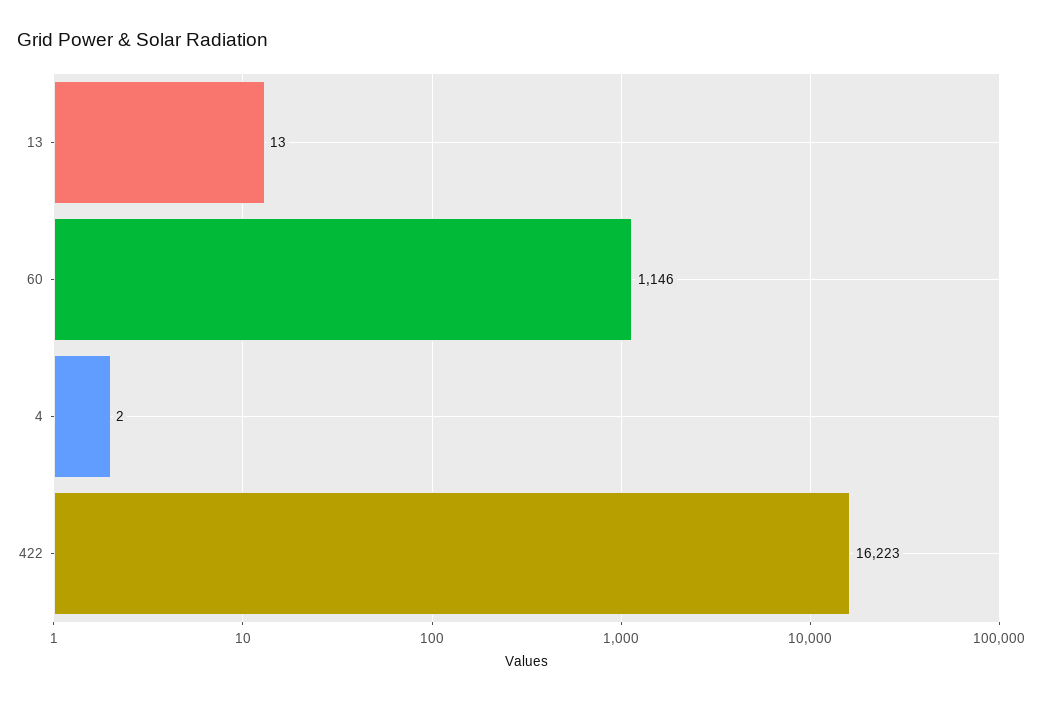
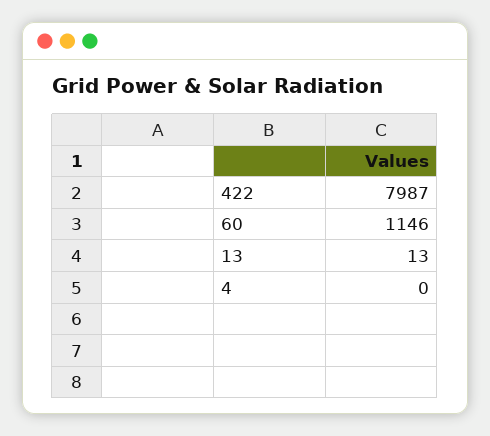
4: 2 -> 0
422: 16223 -> 7987

